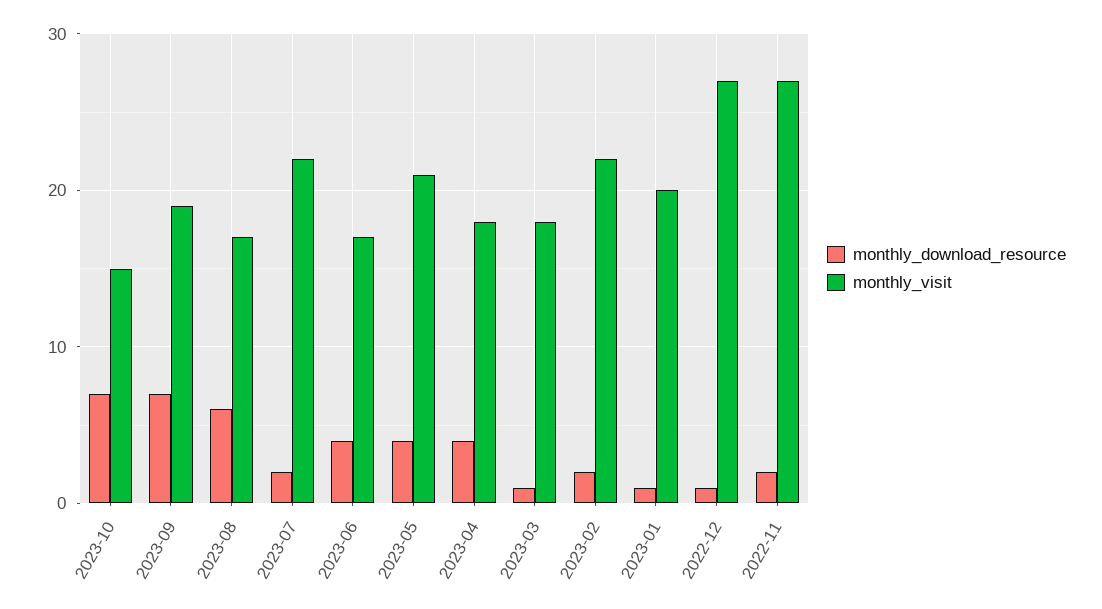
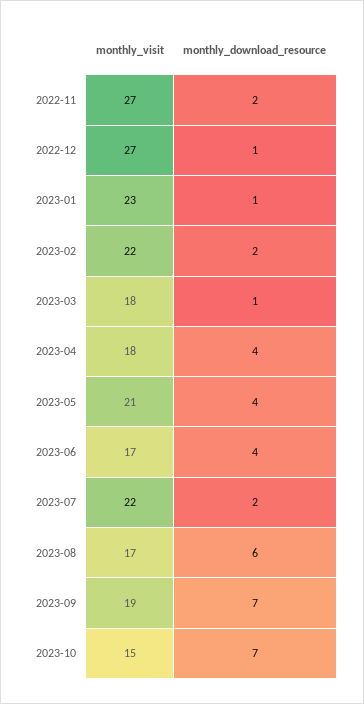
monthly_visit, 2023-01: 20 -> 23

